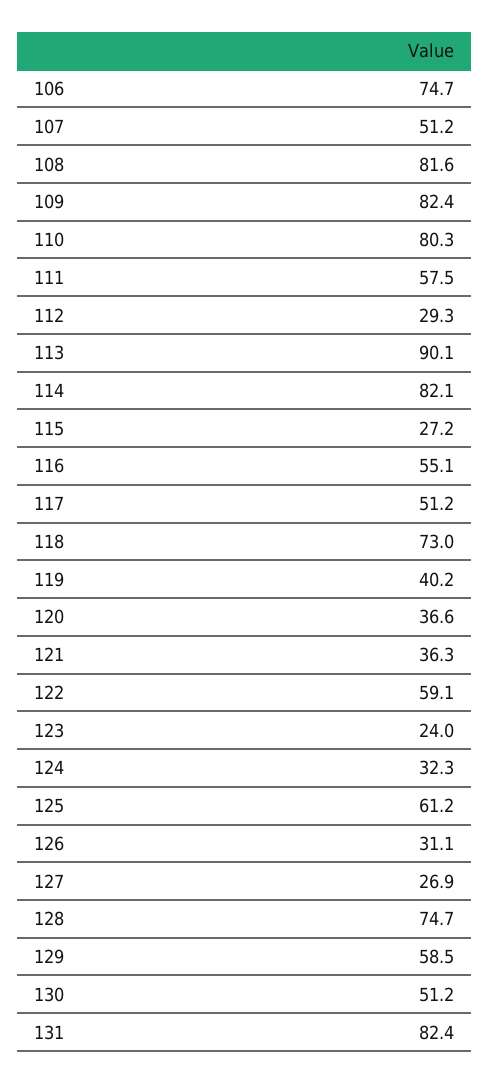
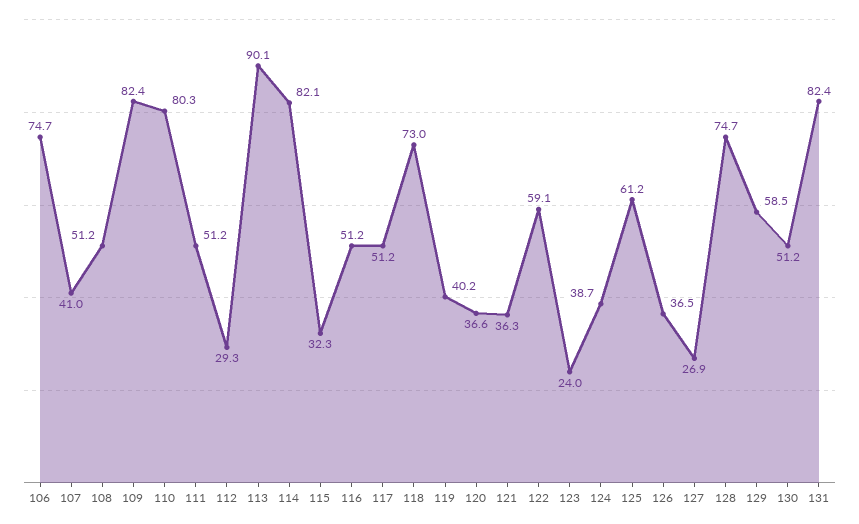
107: 51.2 -> 41
108: 81.6 -> 51.2
111: 57.5 -> 51.2
115: 27.2 -> 32.3
116: 55.1 -> 51.2
124: 32.3 -> 38.7
126: 31.1 -> 36.5

